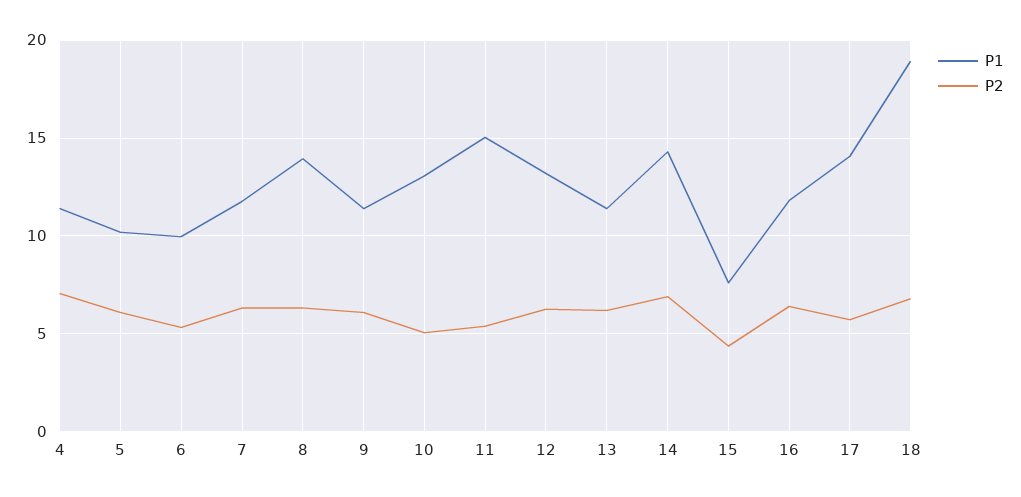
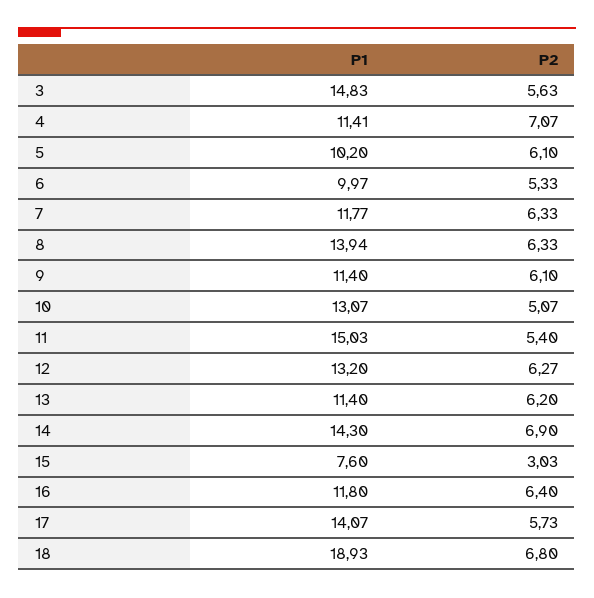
P2, 15: 4.5 -> 3.03
P1, 3: none -> 14.83
P2, 3: none -> 5.63

